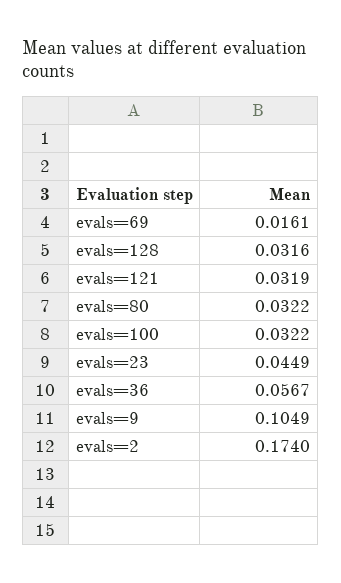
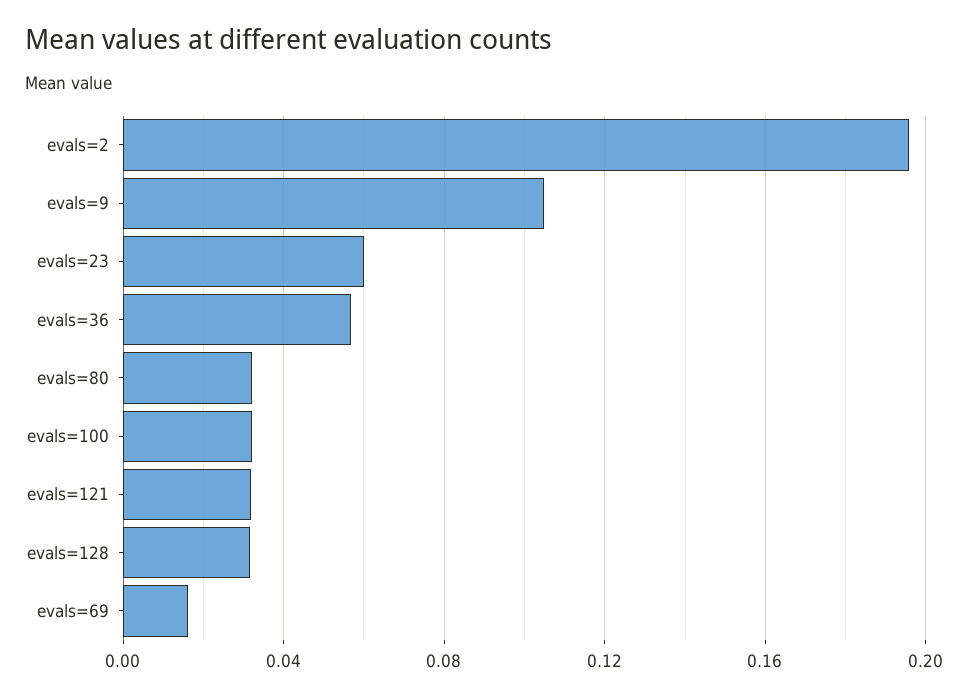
evals=23: 0.0449 -> 0.06
evals=2: 0.174 -> 0.195

